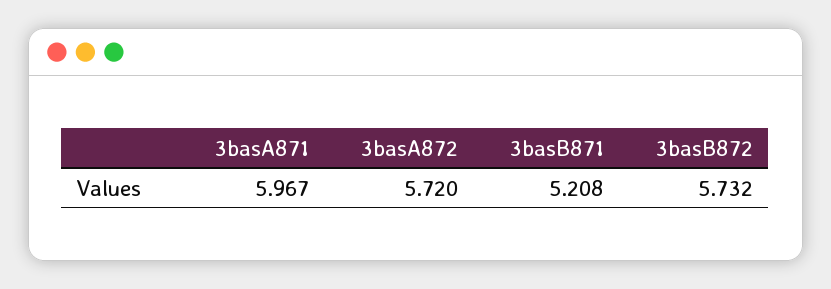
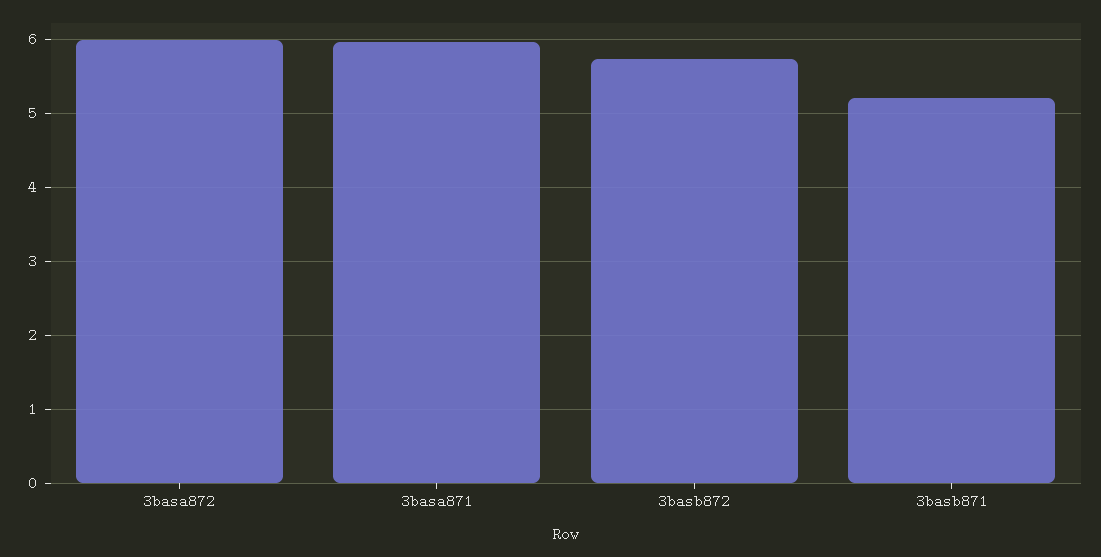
3basA872: 5.72 -> 6

